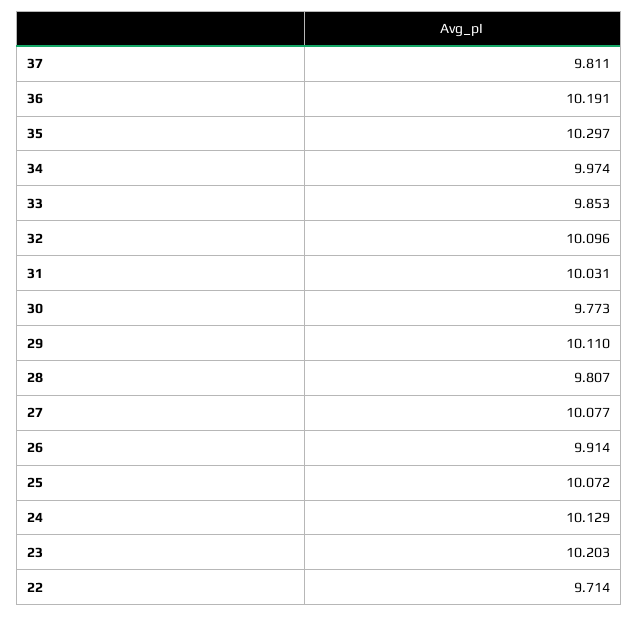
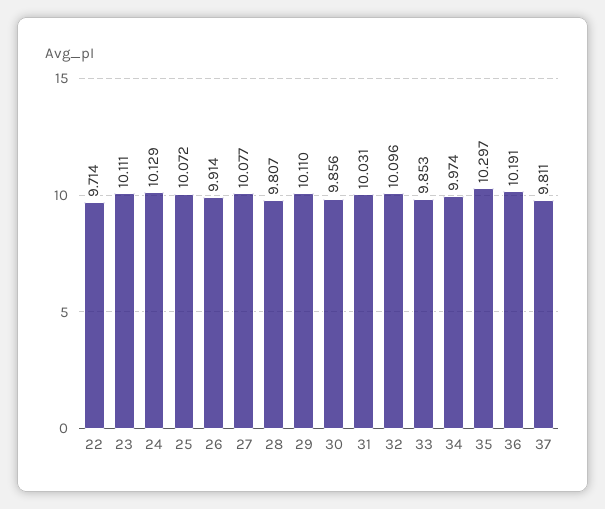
30: 9.773 -> 9.856
23: 10.203 -> 10.111

